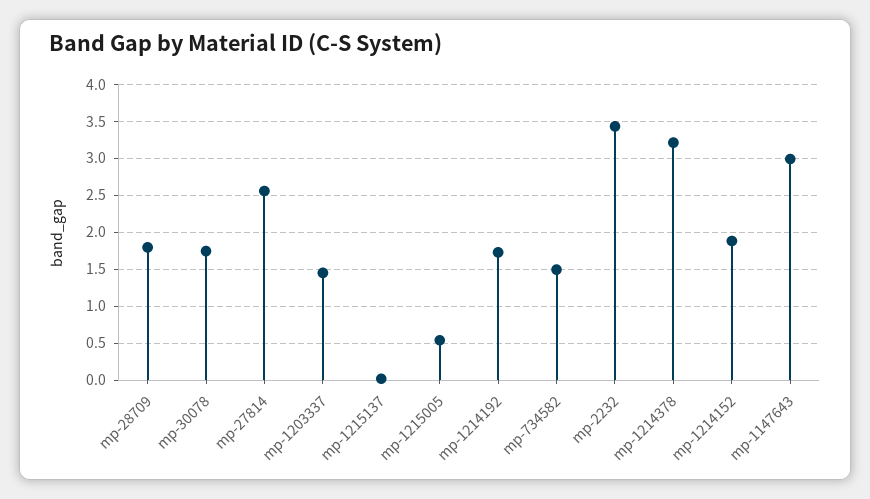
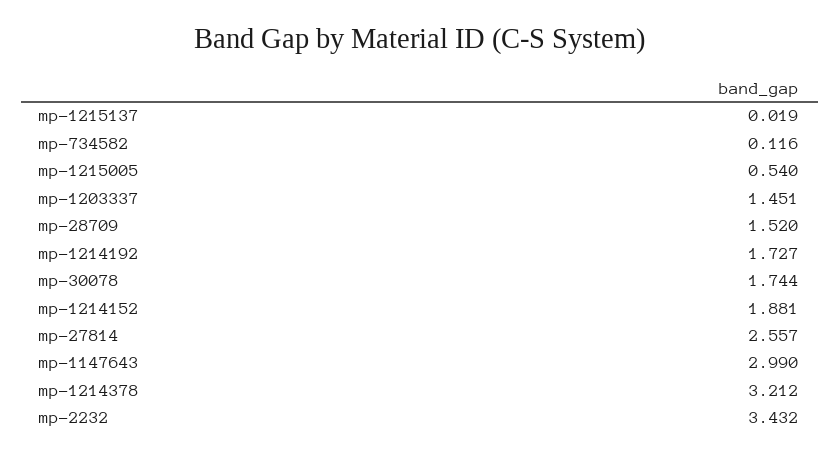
mp-28709: 1.8 -> 1.52
mp-734582: 1.5 -> 0.116

